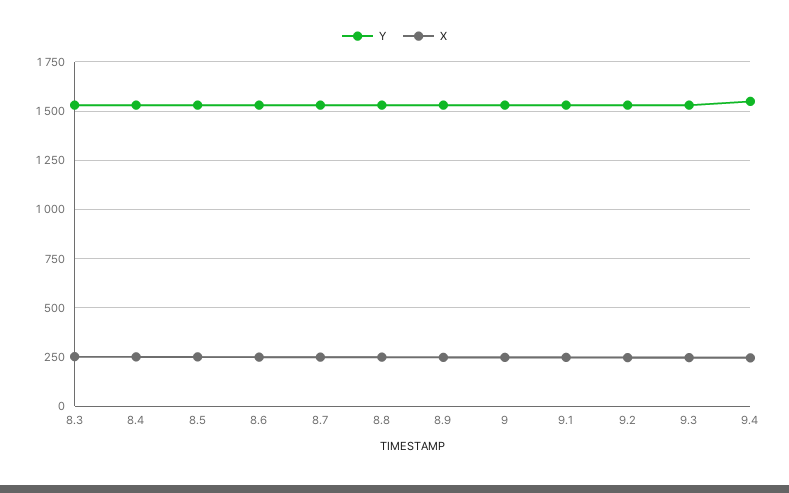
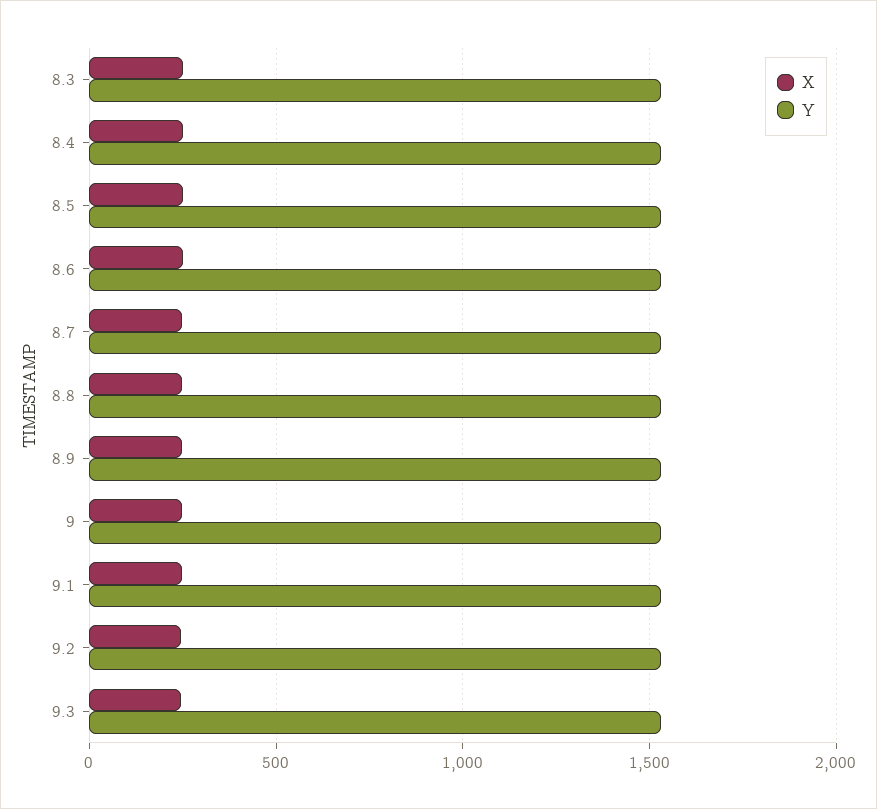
Y, 9.4: 1550 -> none
X, 9.4: 250 -> none

